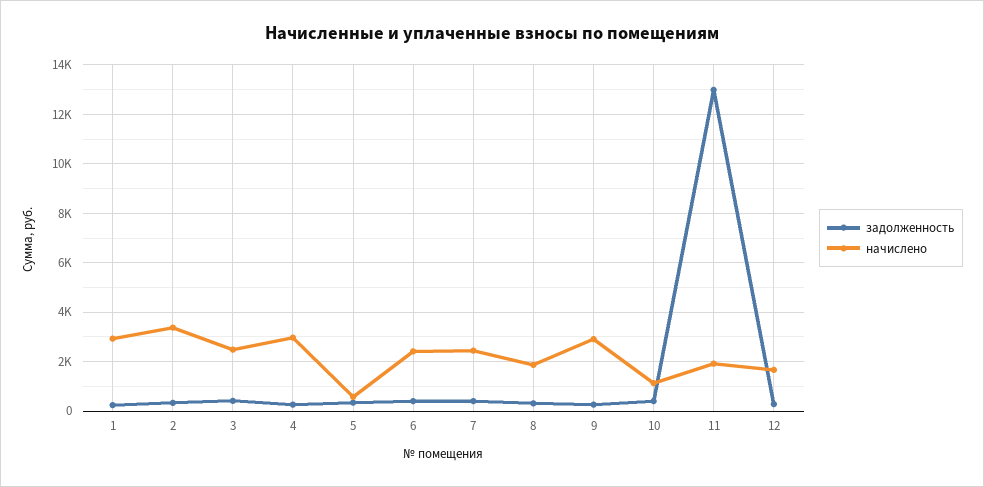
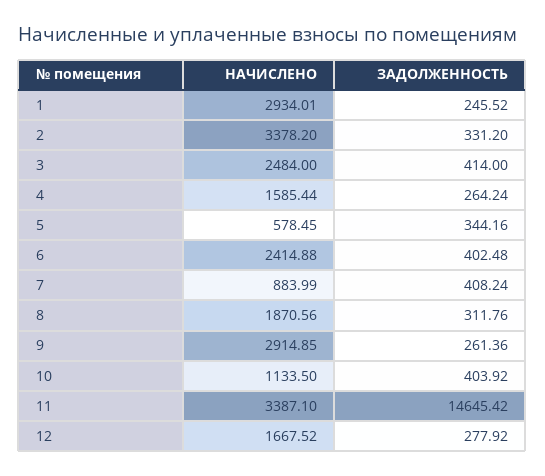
начислено, 4: 3000 -> 1585.44
начислено, 7: 2500 -> 883.99
задолженность, 11: 13000 -> 14645.42
начислено, 11: 2000 -> 3387.1

